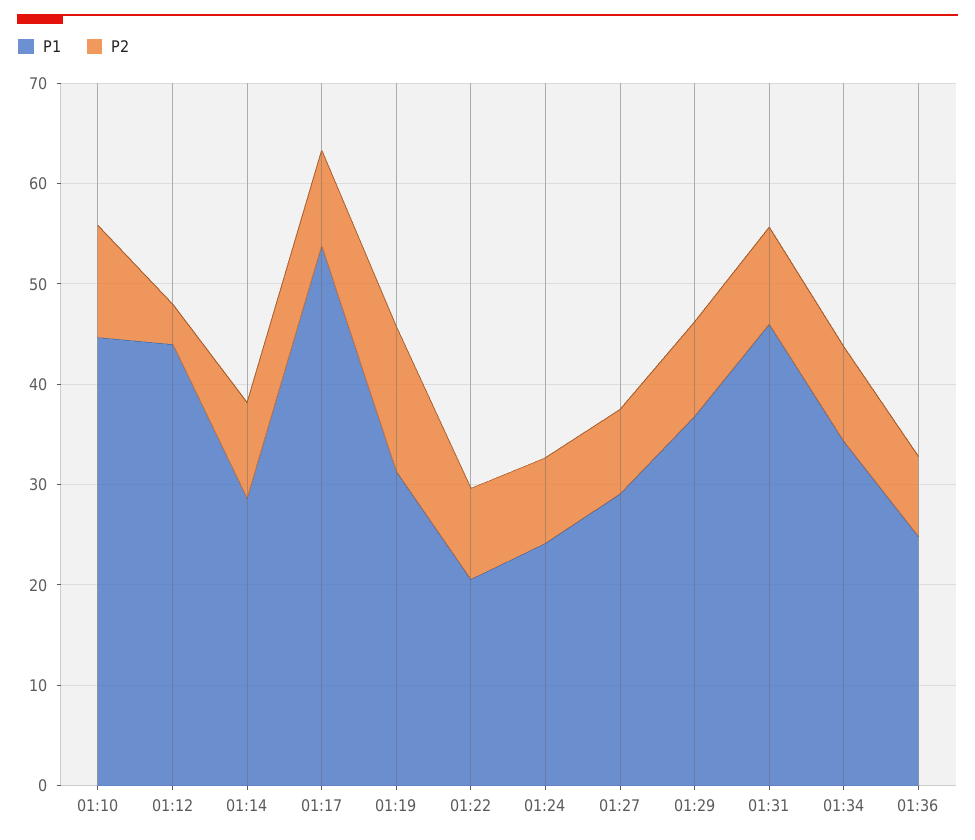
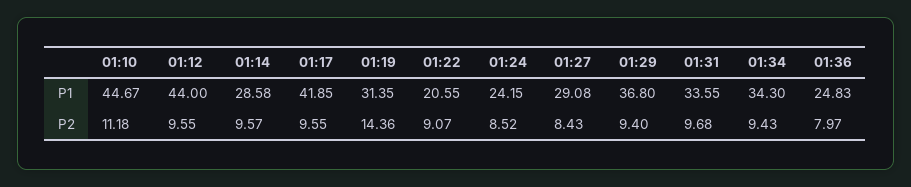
P2, 01:12: 4 -> 9.55
P1, 01:17: 54 -> 41.85
P1, 01:31: 46 -> 33.55

